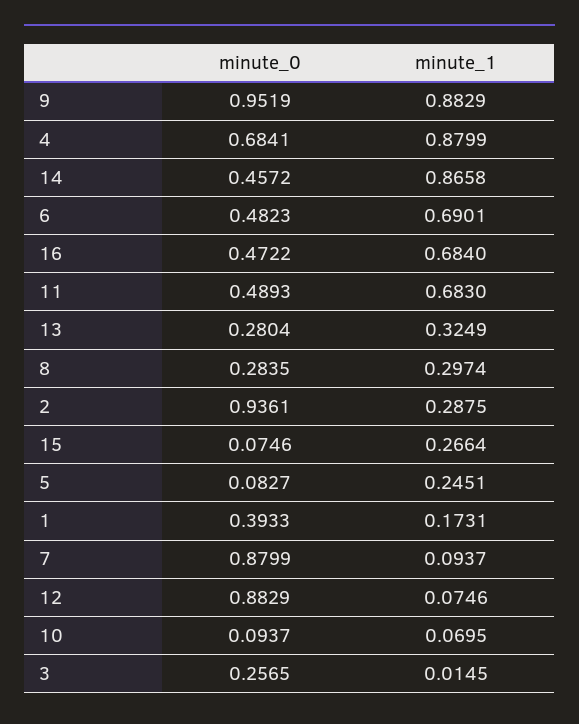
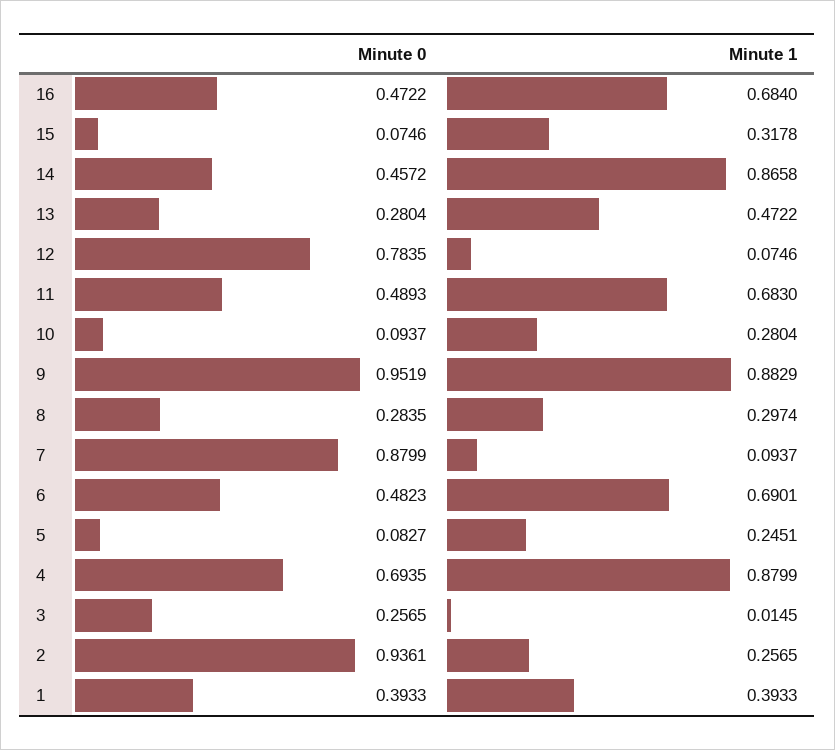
minute_0, 4: 0.6841 -> 0.6935
minute_1, 13: 0.3249 -> 0.4722
minute_1, 2: 0.2875 -> 0.2565
minute_1, 15: 0.2664 -> 0.3178
minute_1, 1: 0.1731 -> 0.3933
minute_0, 12: 0.8829 -> 0.7835
minute_1, 10: 0.0695 -> 0.2804

